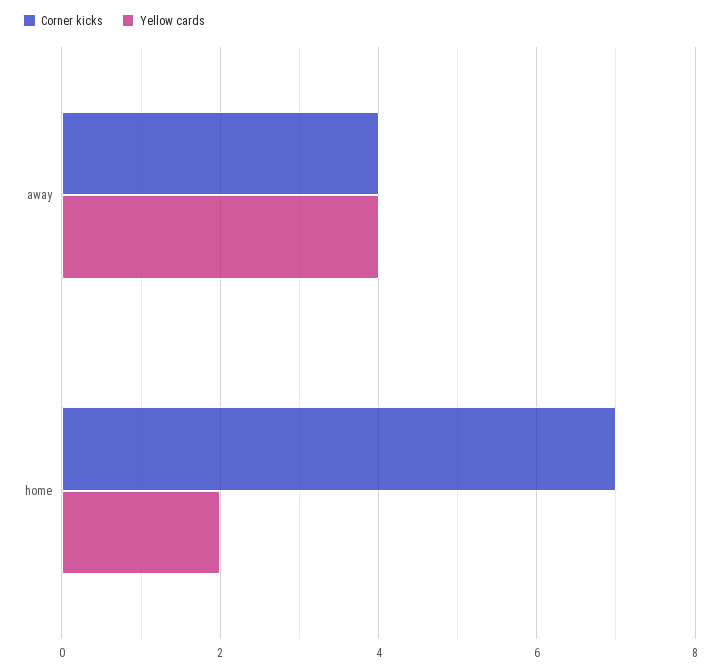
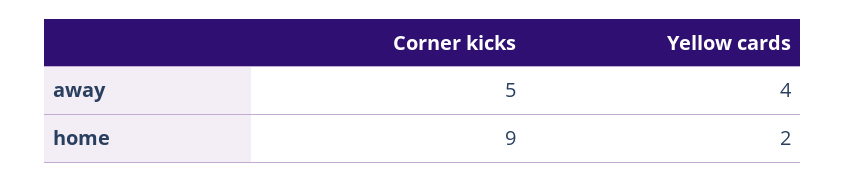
Corner kicks, away: 4 -> 5
Corner kicks, home: 7 -> 9

